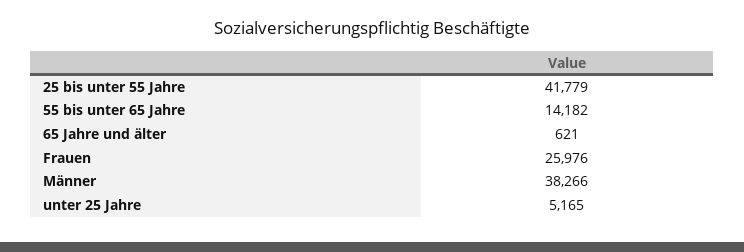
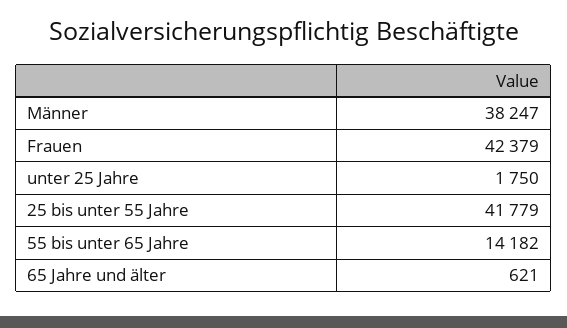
Frauen: 25976 -> 42379
Männer: 38266 -> 38247
unter 25 Jahre: 5165 -> 1750

